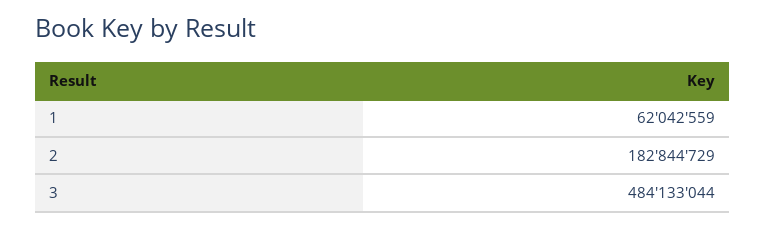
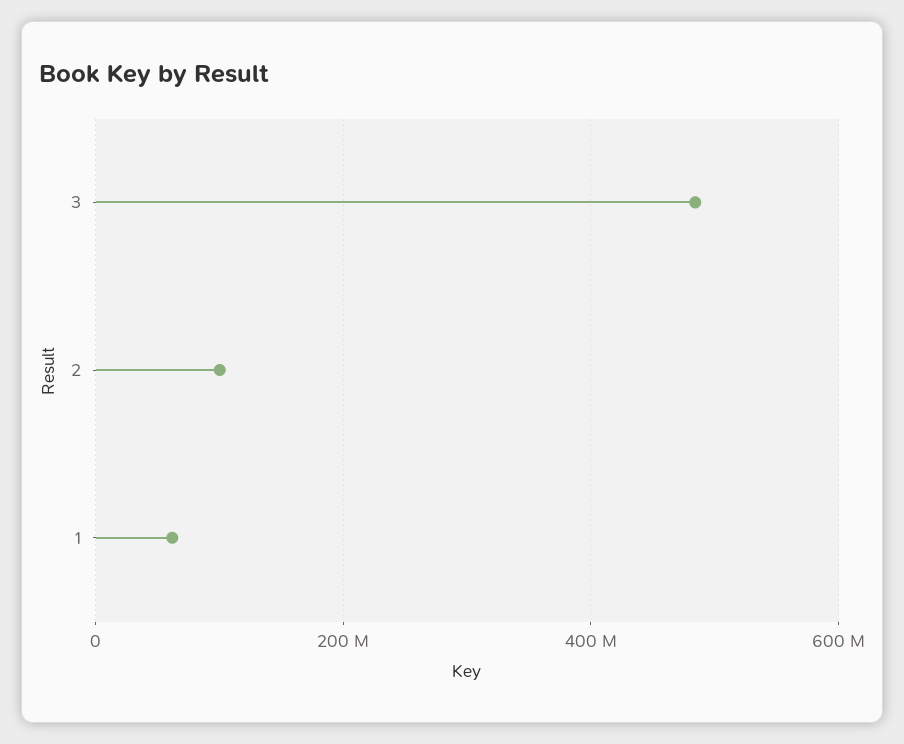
2: 182844729 -> 100000000

